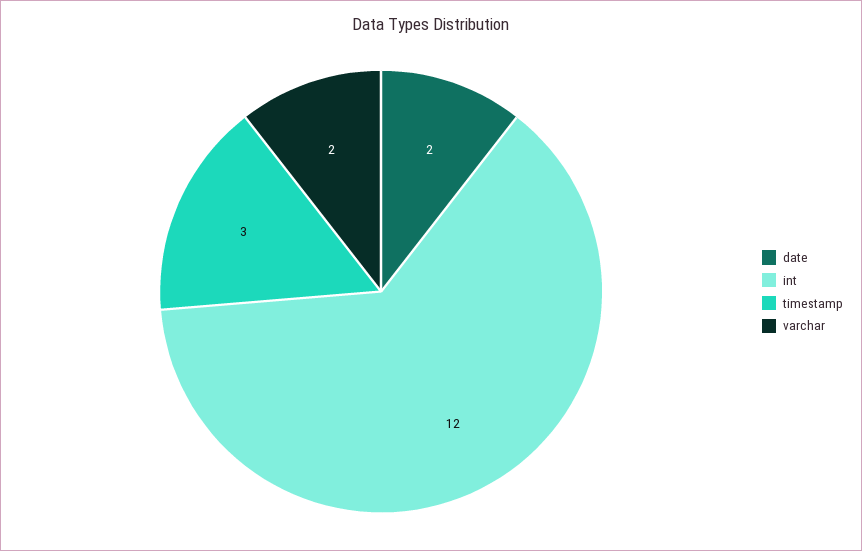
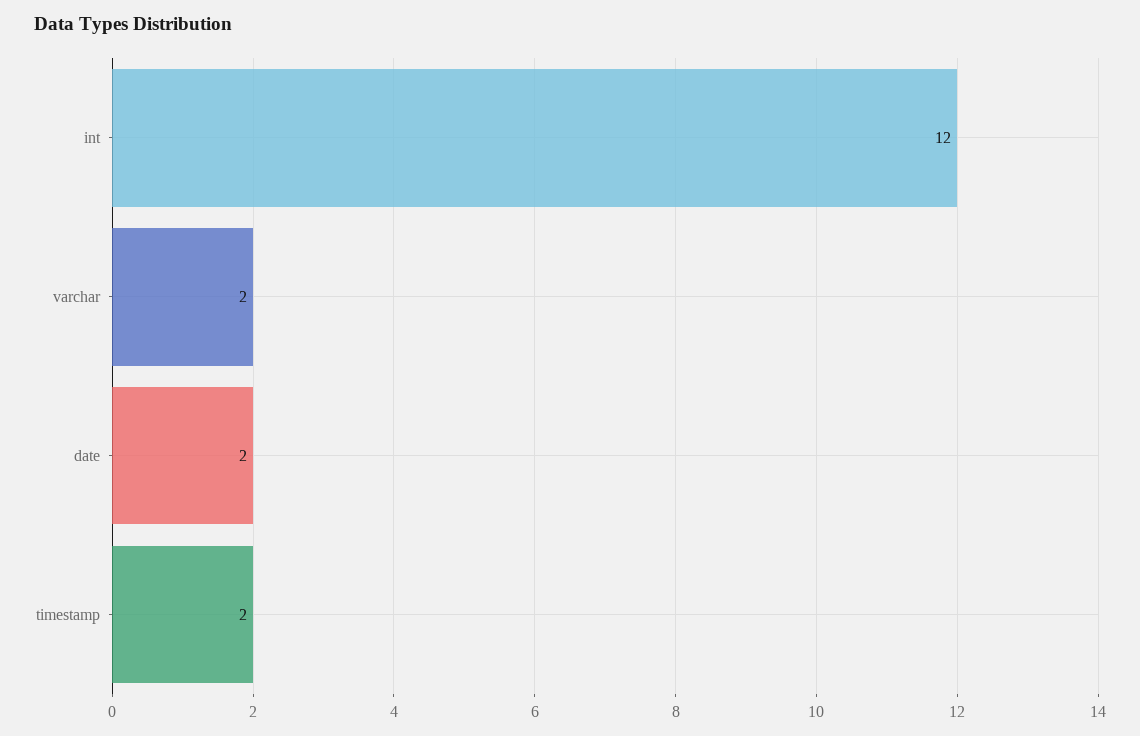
timestamp: 3 -> 2

